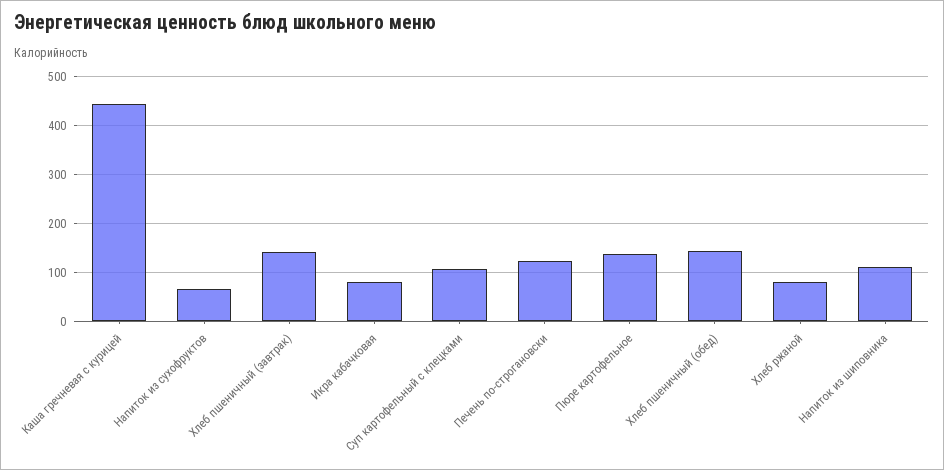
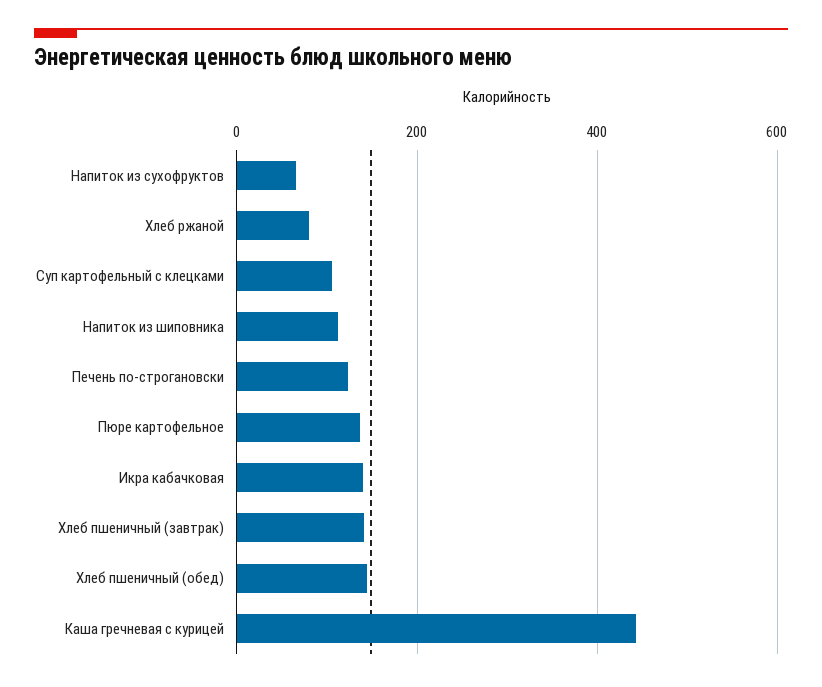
Икра кабачковая: 80 -> 140

